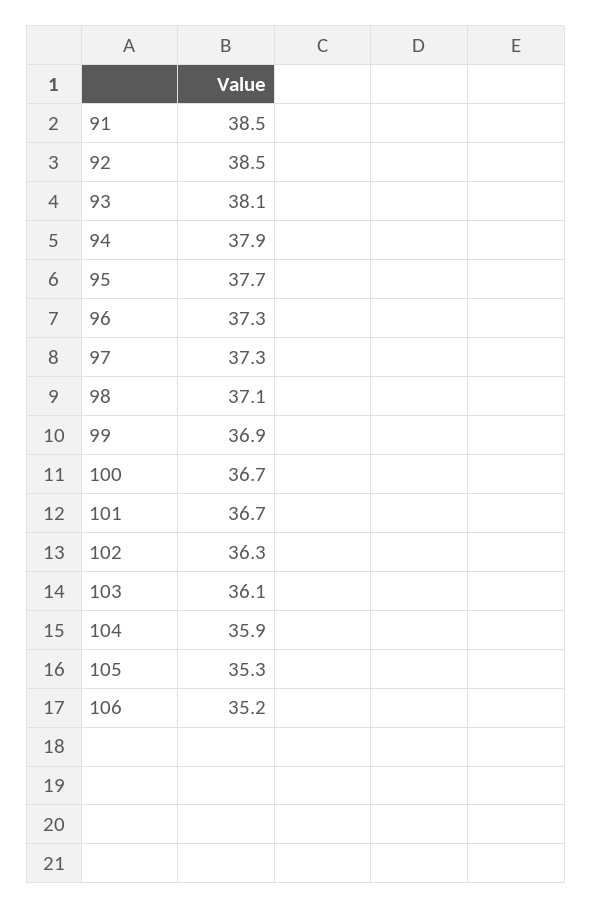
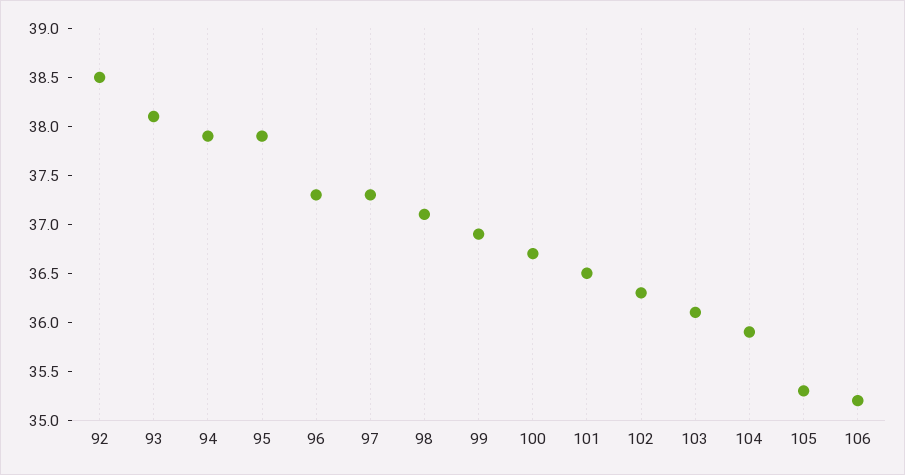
91: 38.5 -> none
95: 37.7 -> 37.9
101: 36.7 -> 36.5

